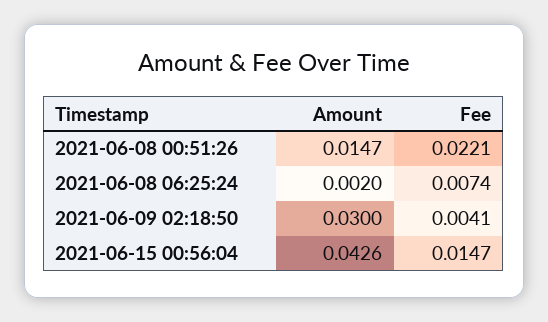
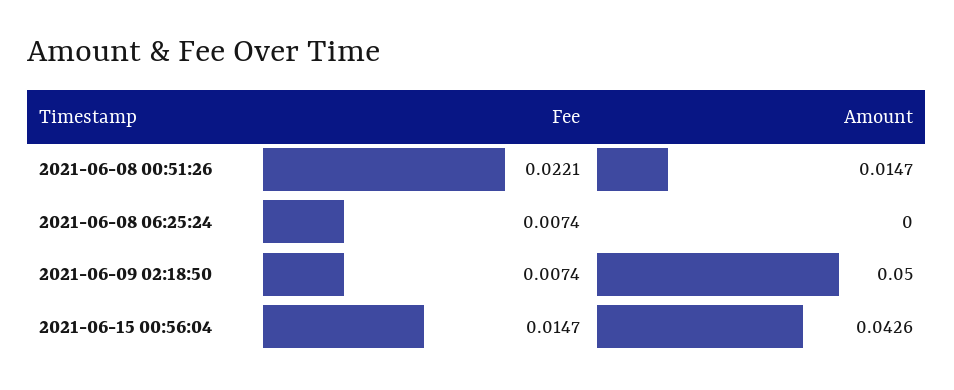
Amount, 2021-06-08 06:25:24: 0.002 -> 0
Amount, 2021-06-09 02:18:50: 0.03 -> 0.05
Fee, 2021-06-09 02:18:50: 0.0041 -> 0.0074

